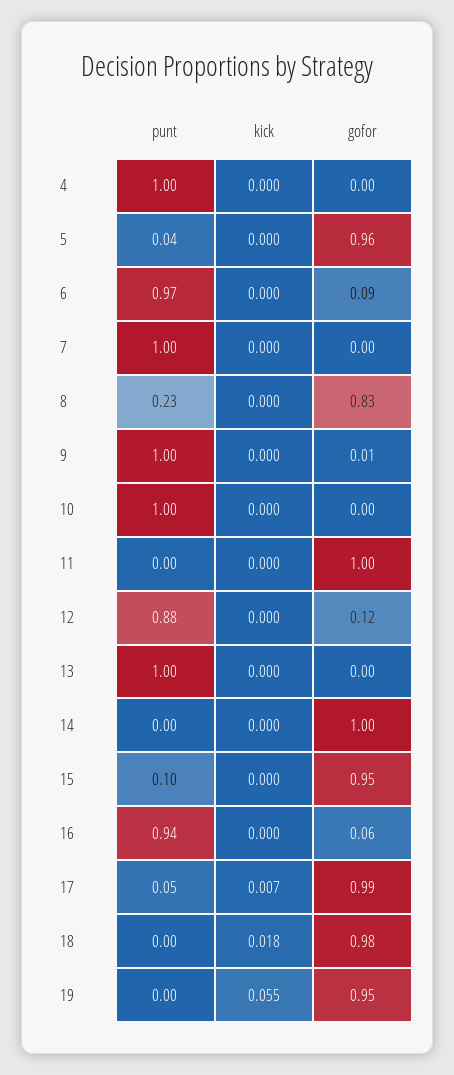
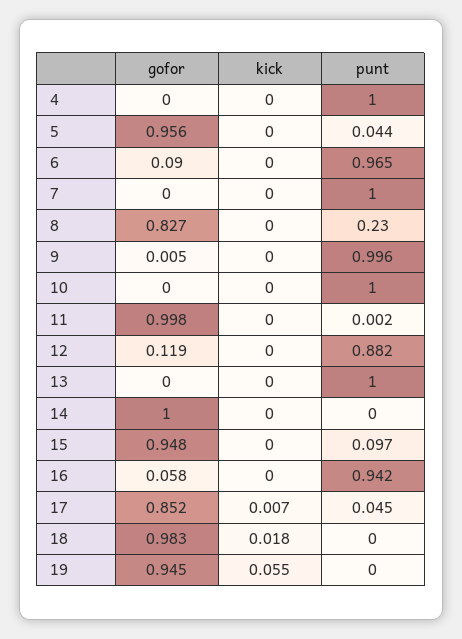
gofor, 17: 0.99 -> 0.852

